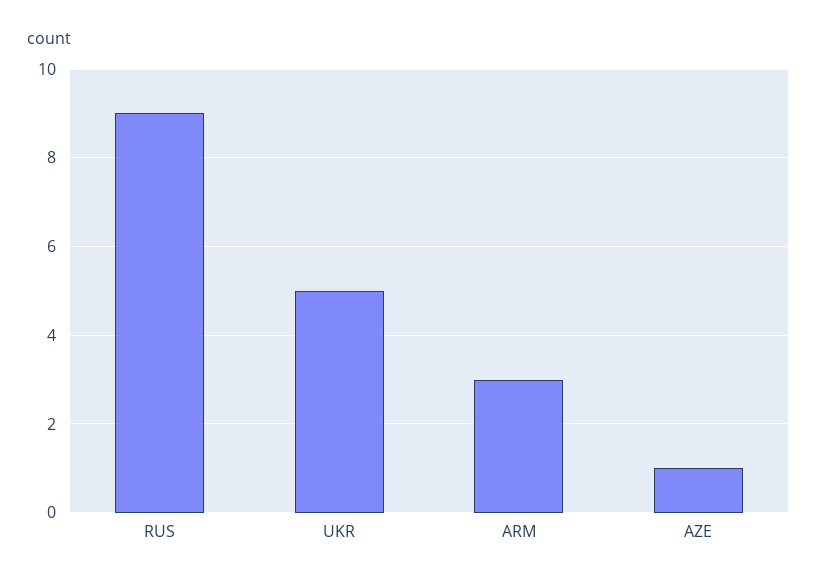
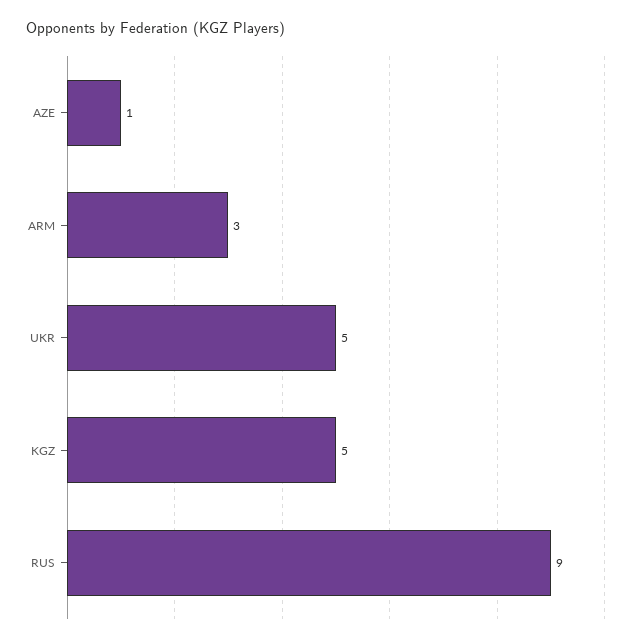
KGZ: none -> 5

